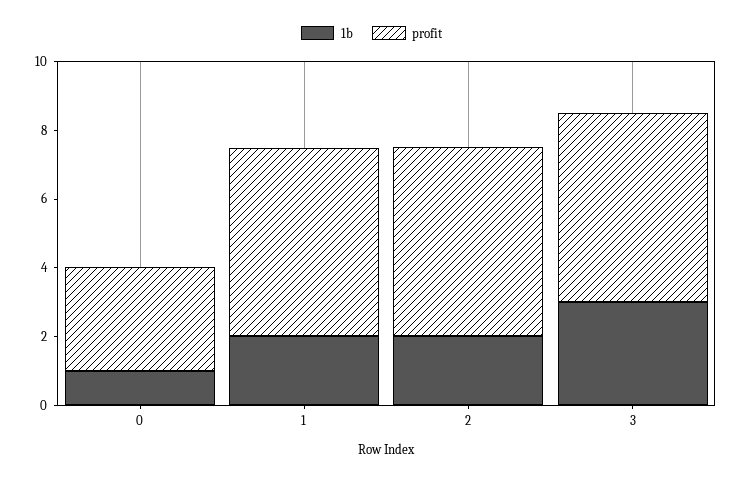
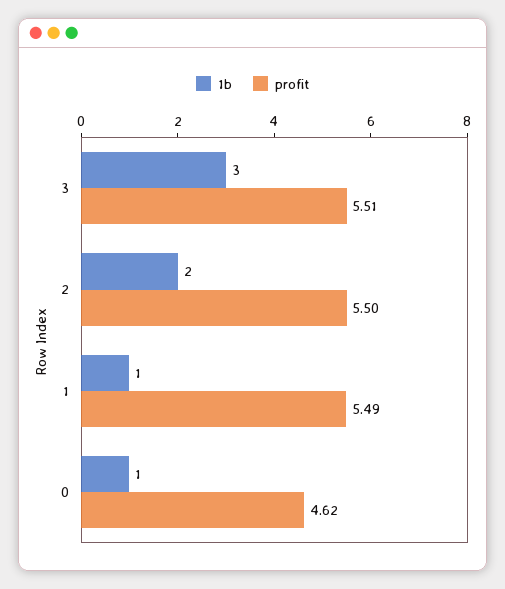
profit, 0: 3 -> 4.62
1b, 1: 2 -> 1

